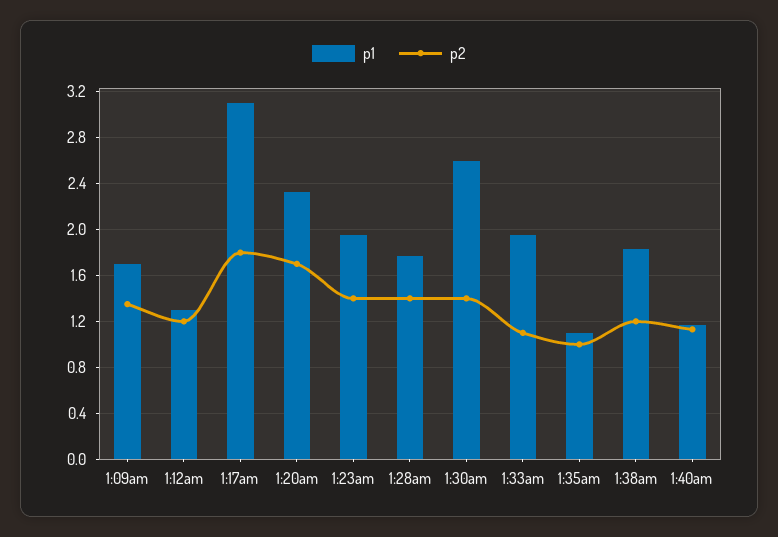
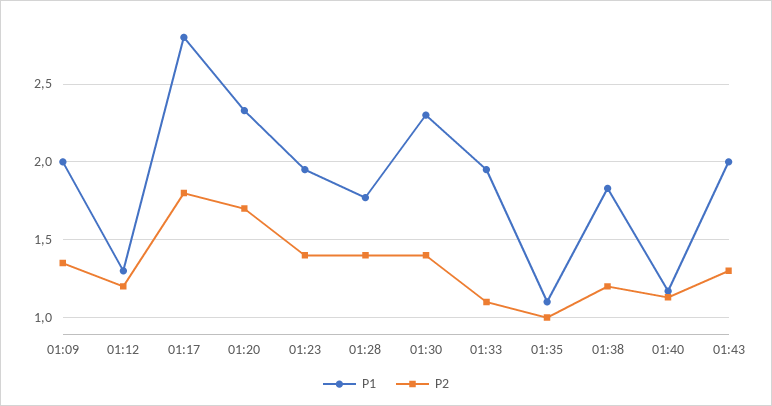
p1, 1:09am: 1.7 -> 2
p1, 1:17am: 3.1 -> 2.8
p1, 1:30am: 2.6 -> 2.3
p1, 01:43: none -> 2
p2, 01:43: none -> 1.3

